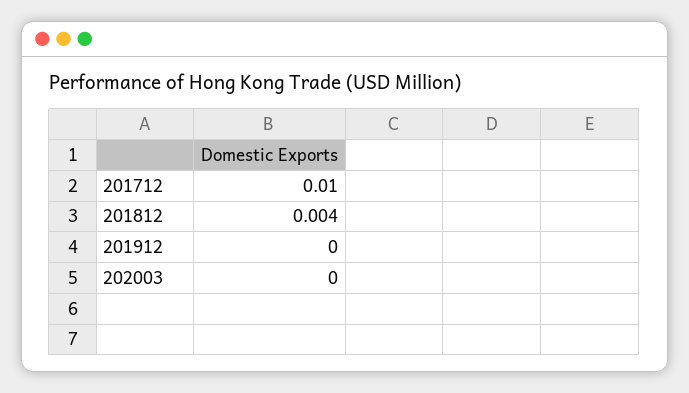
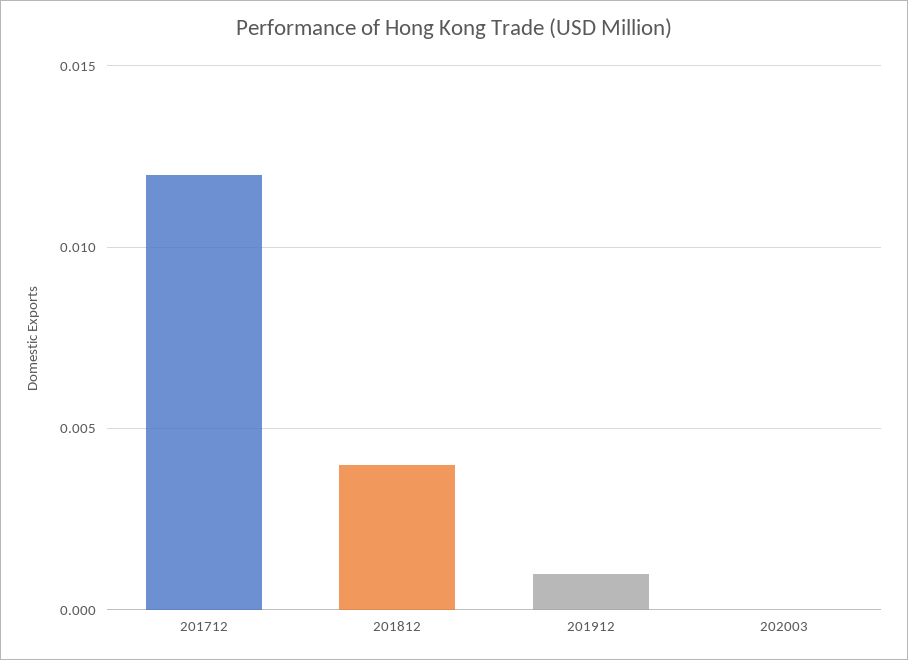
201712: 0.01 -> 0.012
201912: 0 -> 0.001

